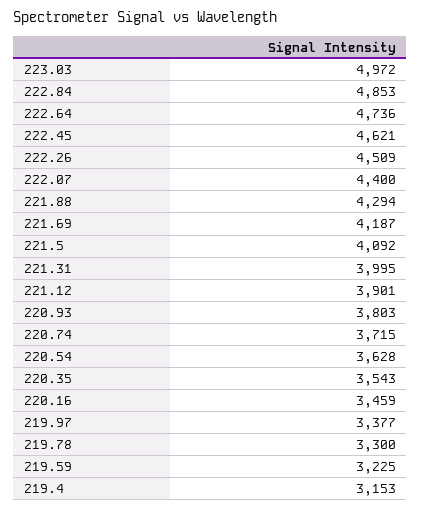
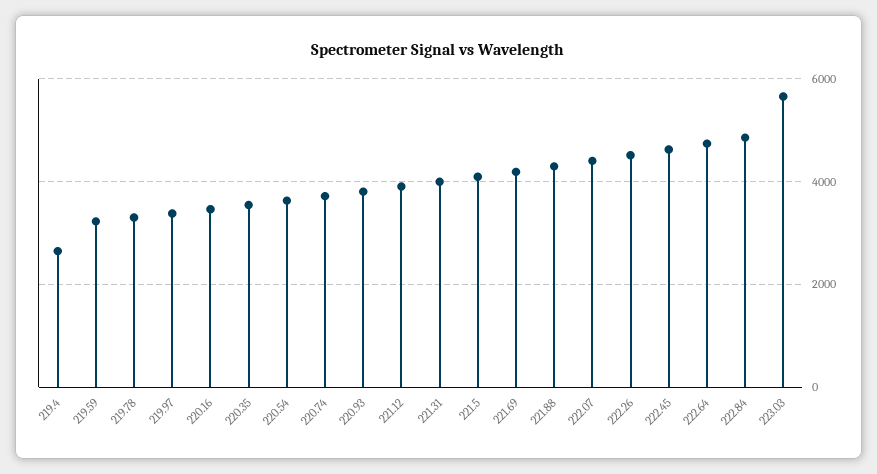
223.03: 4972 -> 5600
219.4: 3153 -> 2600

